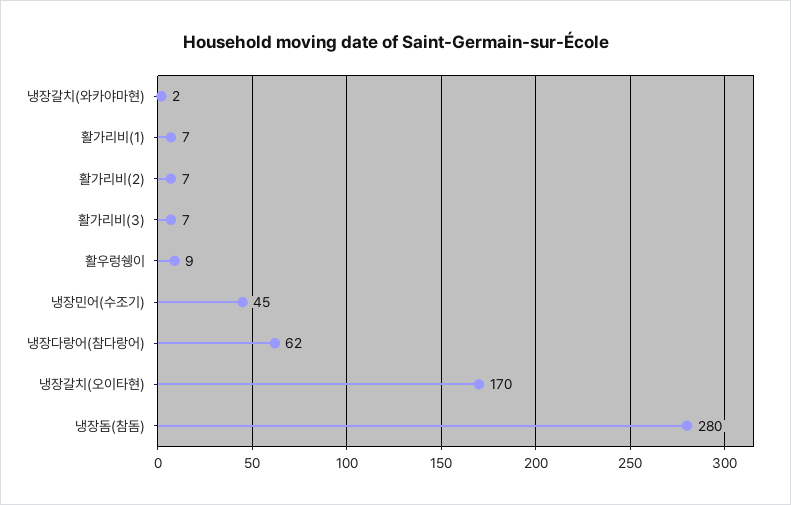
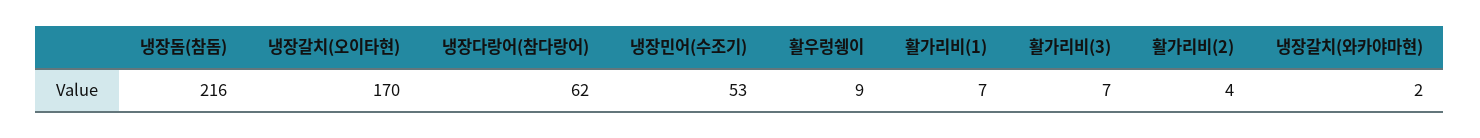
활가리비(2): 7 -> 4
냉장민어(수조기): 45 -> 53
냉장돔(참돔): 280 -> 216

